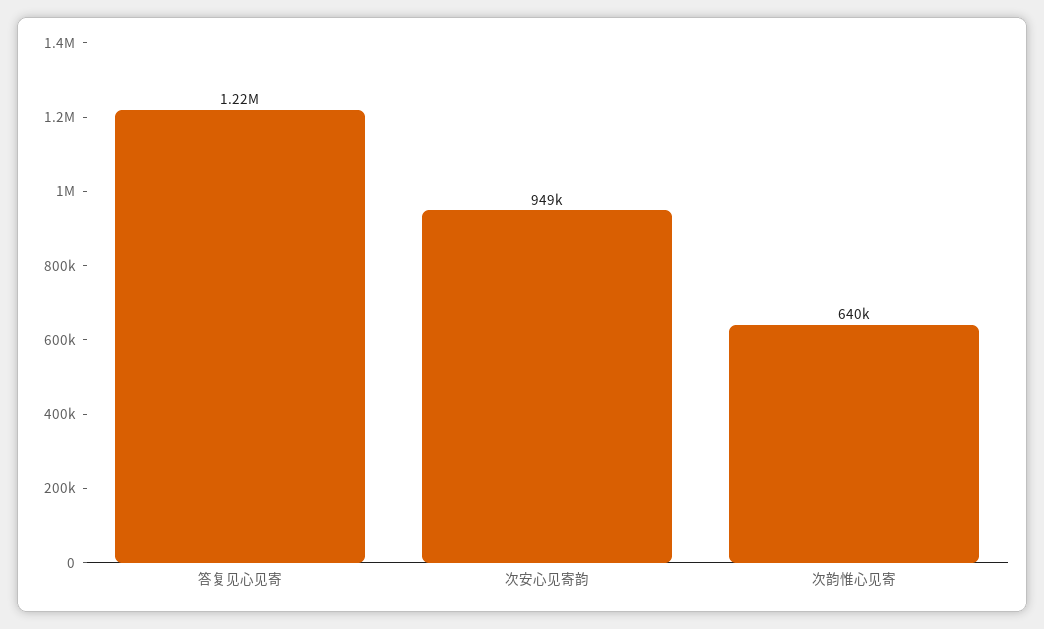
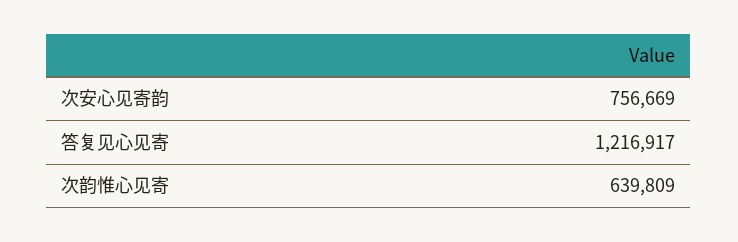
次安心见寄韵: 949000 -> 756669

